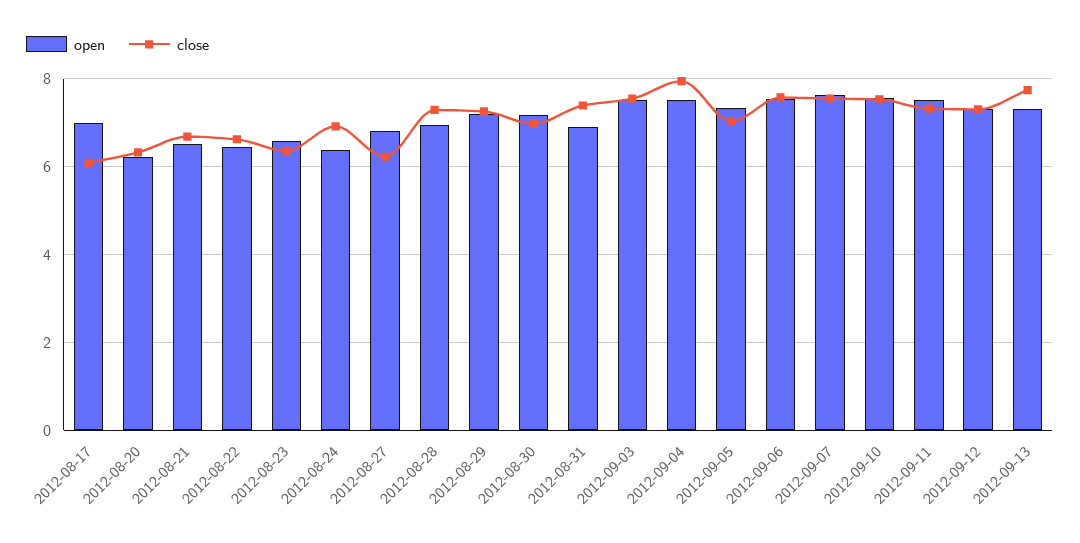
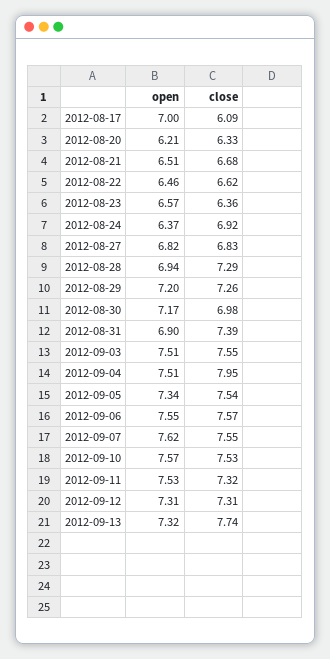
close, 2012-08-27: 6.2 -> 6.83
close, 2012-09-05: 7 -> 7.54

